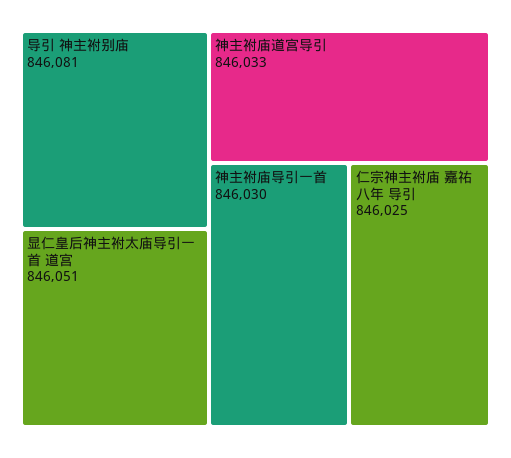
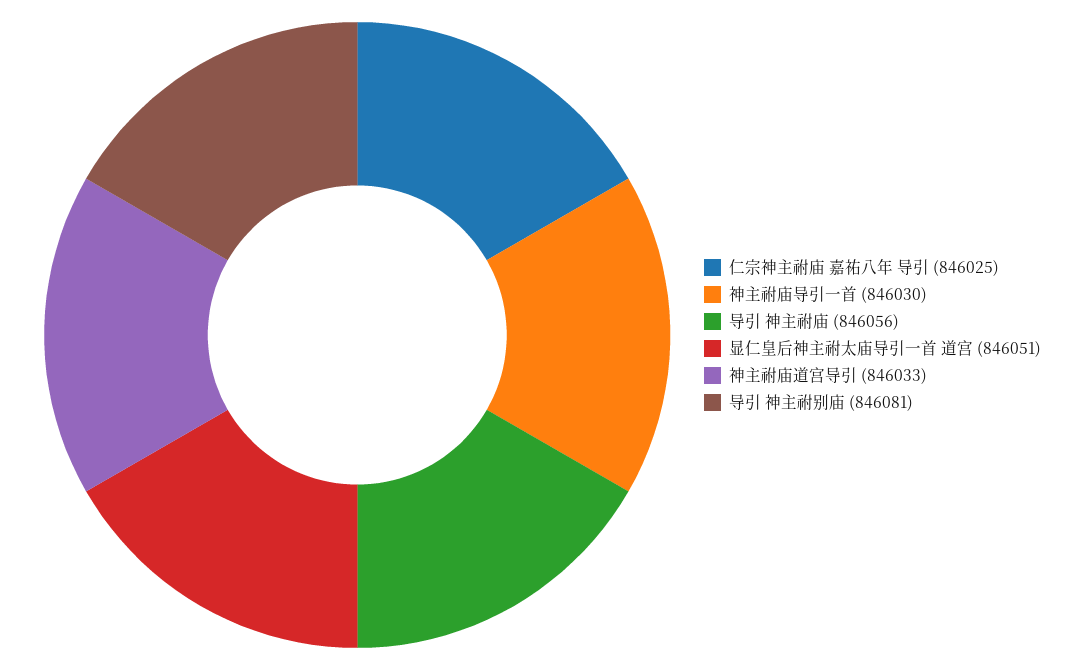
导引 神主祔庙: none -> 846056

